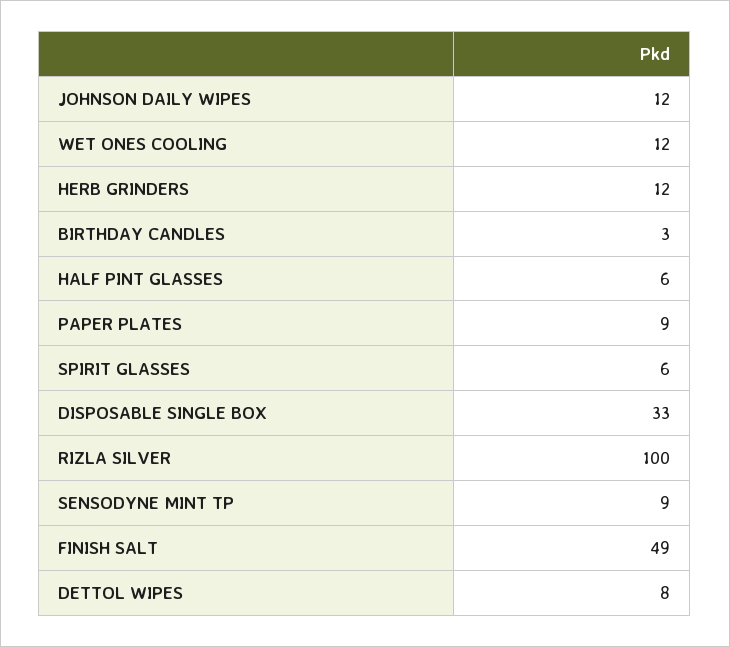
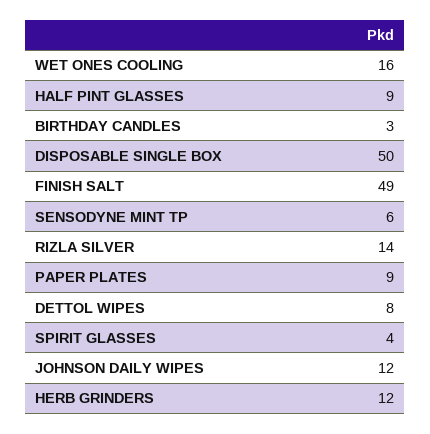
WET ONES COOLING: 12 -> 16
HALF PINT GLASSES: 6 -> 9
SPIRIT GLASSES: 6 -> 4
DISPOSABLE SINGLE BOX: 33 -> 50
RIZLA SILVER: 100 -> 14
SENSODYNE MINT TP: 9 -> 6

